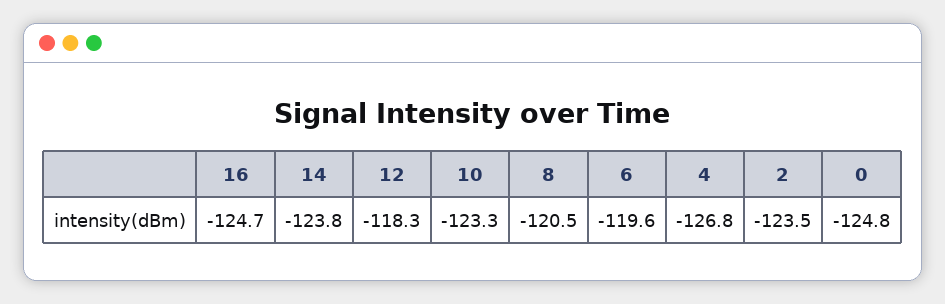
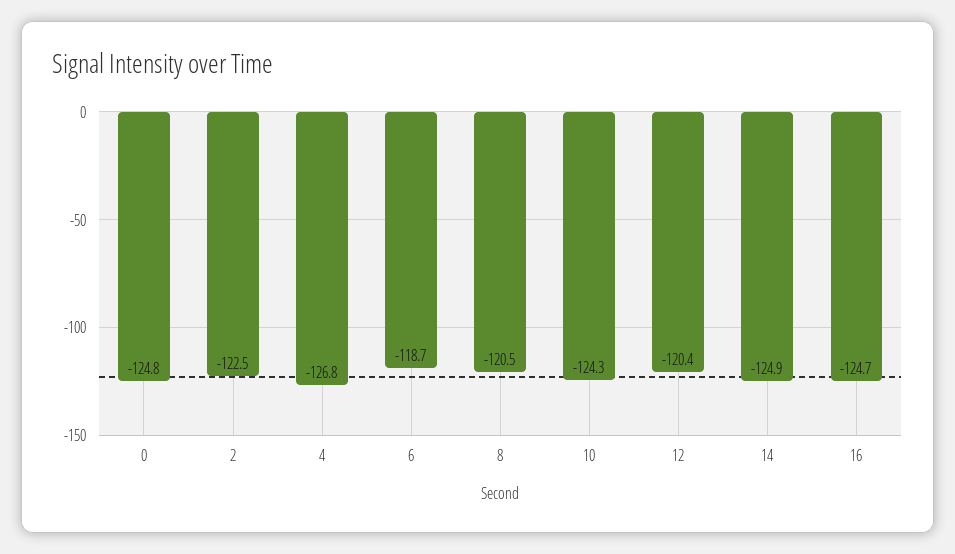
14: -123.8 -> -124.9
12: -118.3 -> -120.4
10: -123.3 -> -124.3
6: -119.6 -> -118.7
2: -123.5 -> -122.5

